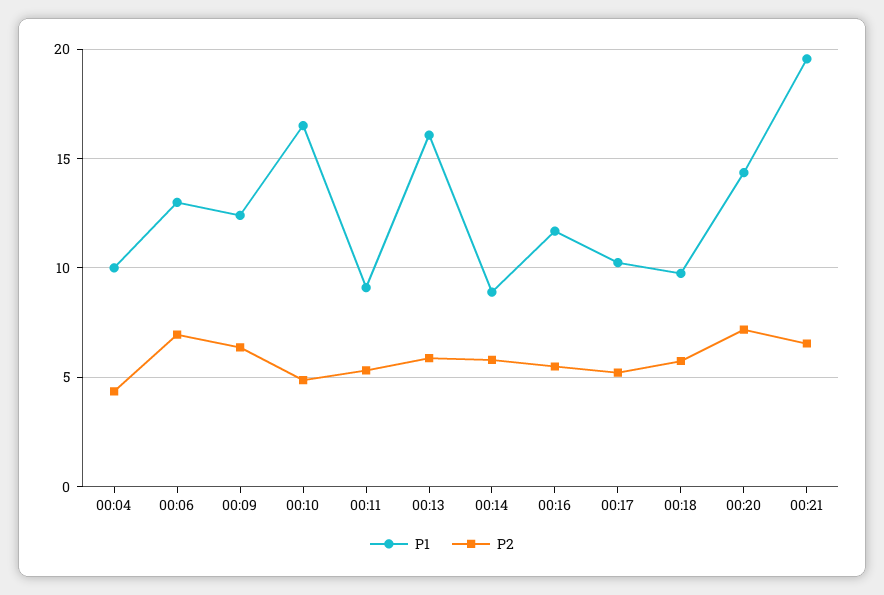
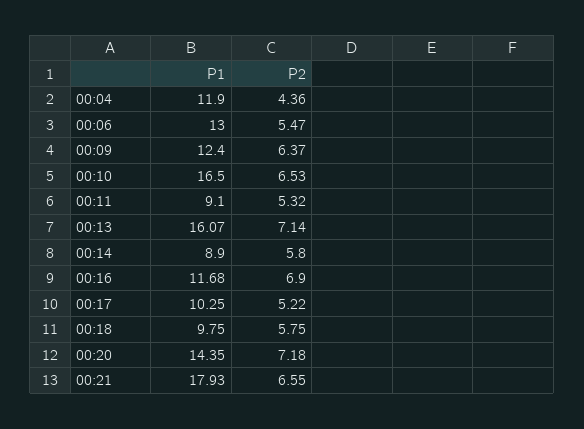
P1, 00:04: 10 -> 11.9
P2, 00:06: 7 -> 5.47
P2, 00:10: 5 -> 6.53
P2, 00:13: 6 -> 7.14
P2, 00:16: 5.5 -> 6.9
P1, 00:21: 19.5 -> 17.93

